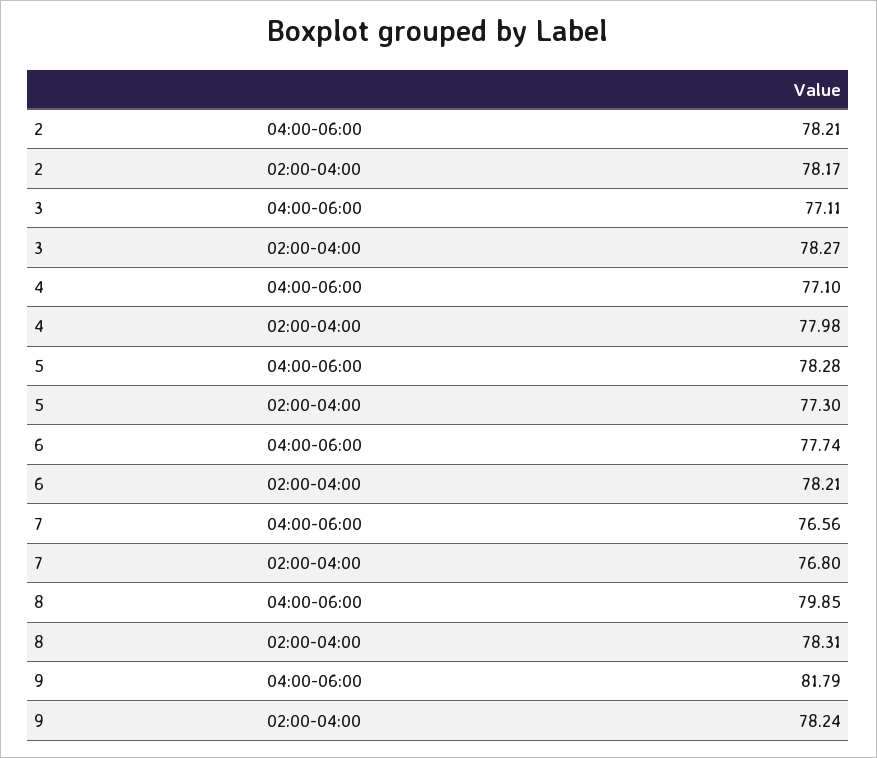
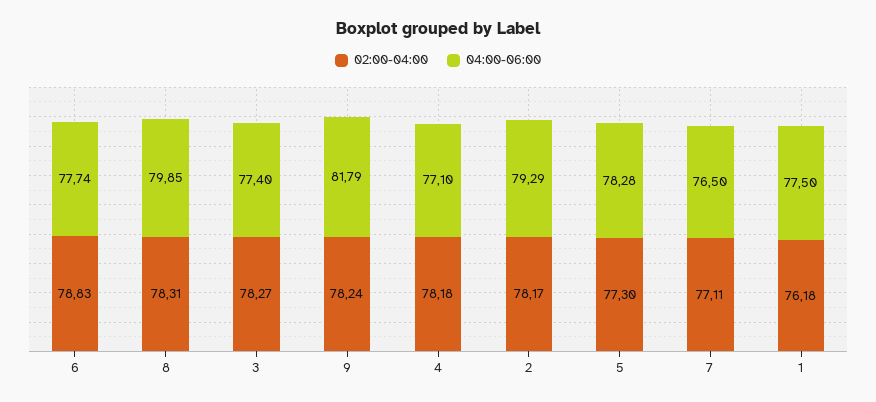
04:00-06:00, 2: 78.21 -> 79.29
04:00-06:00, 3: 77.11 -> 77.4
02:00-04:00, 4: 77.98 -> 78.18
02:00-04:00, 6: 78.21 -> 78.83
04:00-06:00, 7: 76.56 -> 76.5
02:00-04:00, 7: 76.8 -> 77.11
02:00-04:00, 1: none -> 76.18
04:00-06:00, 1: none -> 77.5

